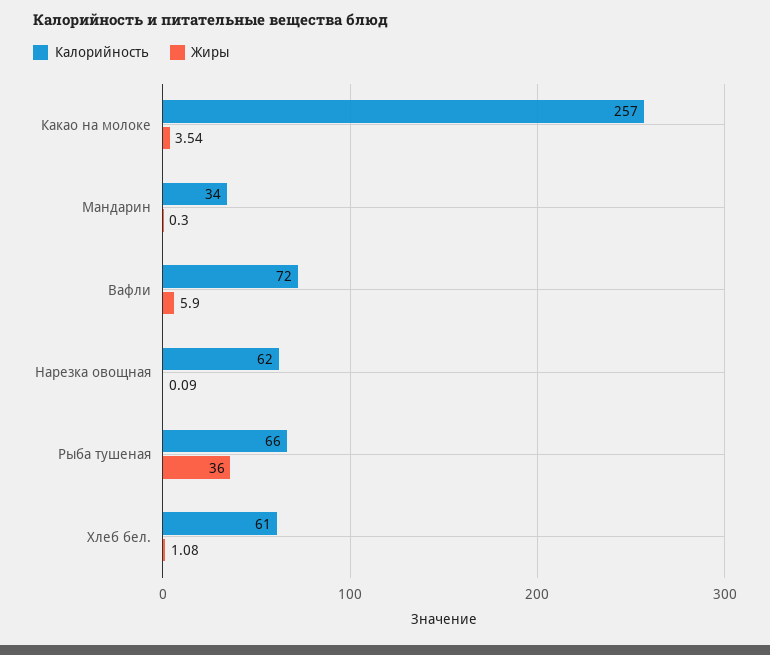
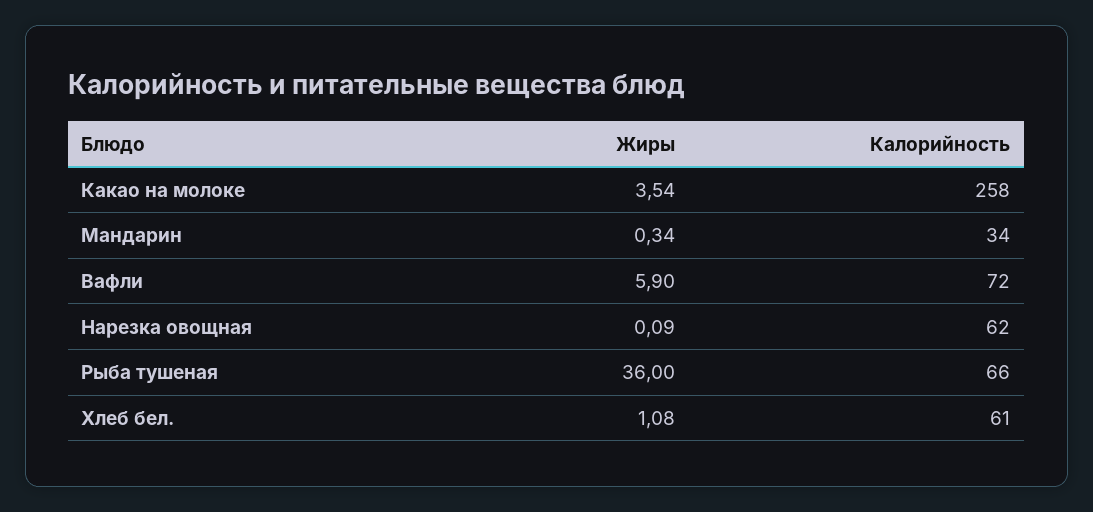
Калорийность, Какао на молоке: 257 -> 258
Жиры, Мандарин: 0.3 -> 0.34

